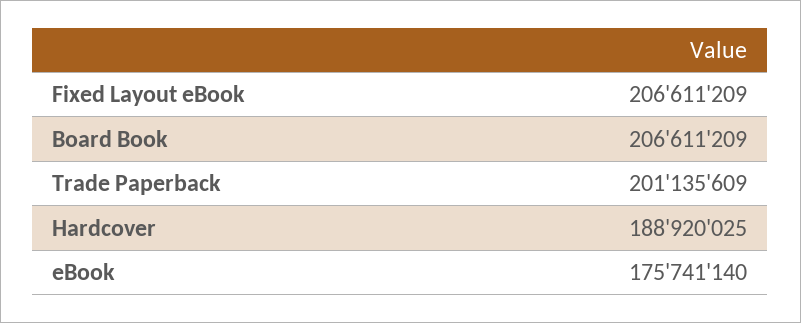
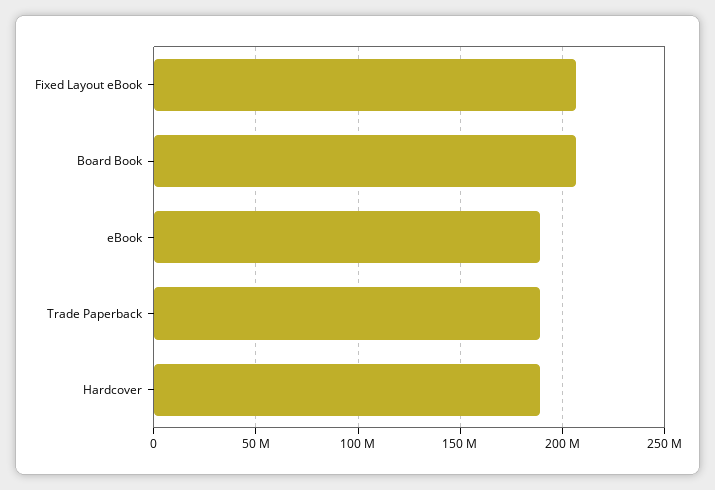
Trade Paperback: 201135609 -> 190000000
eBook: 175741140 -> 190000000

